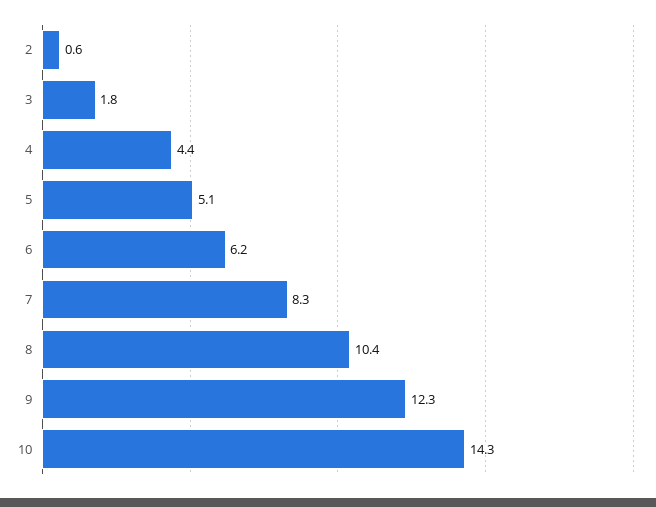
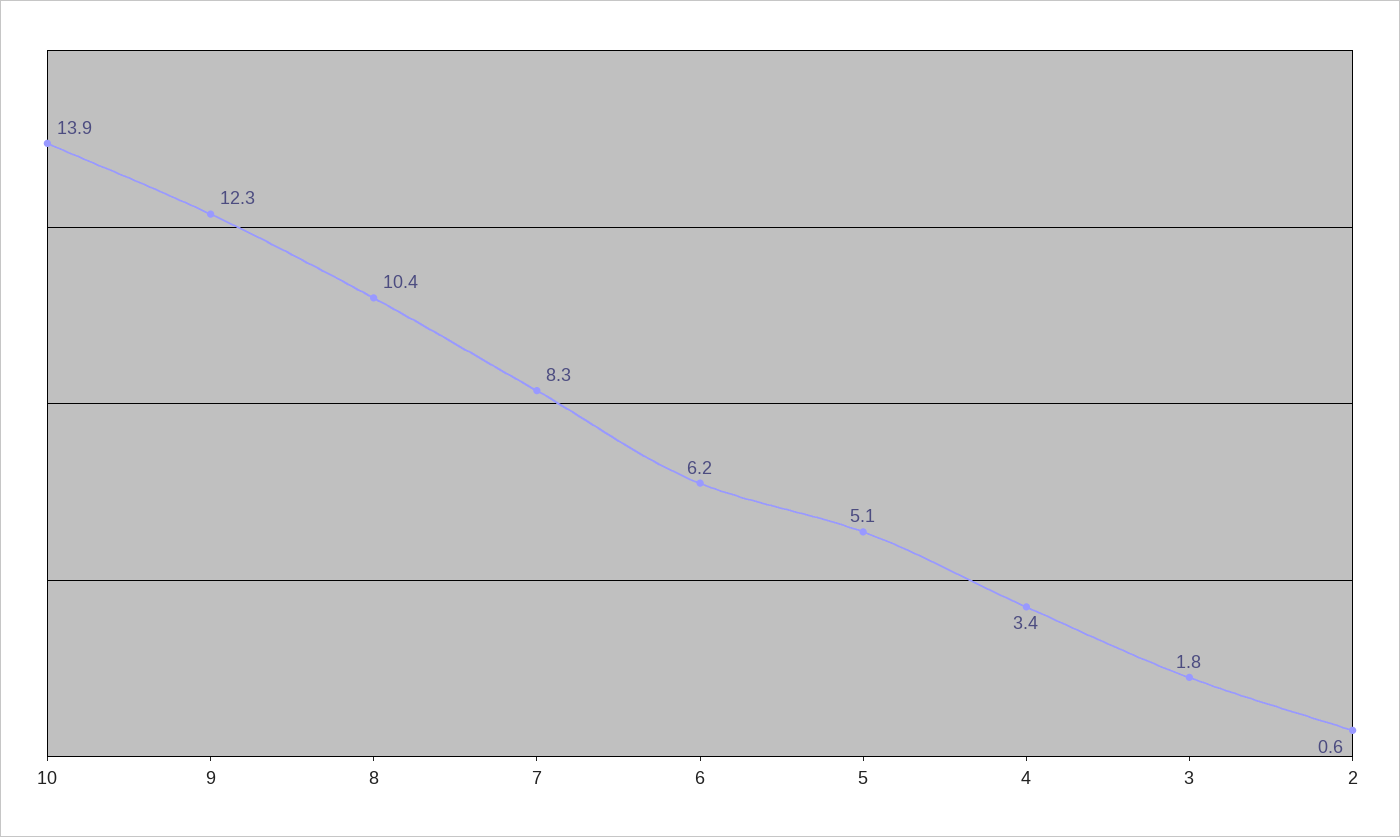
4: 4.4 -> 3.4
10: 14.3 -> 13.9

